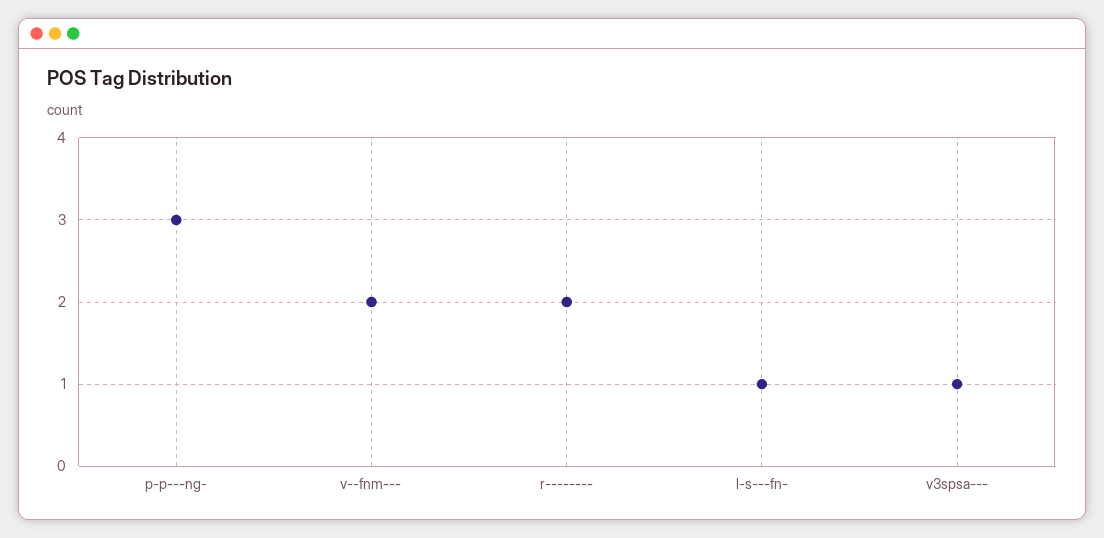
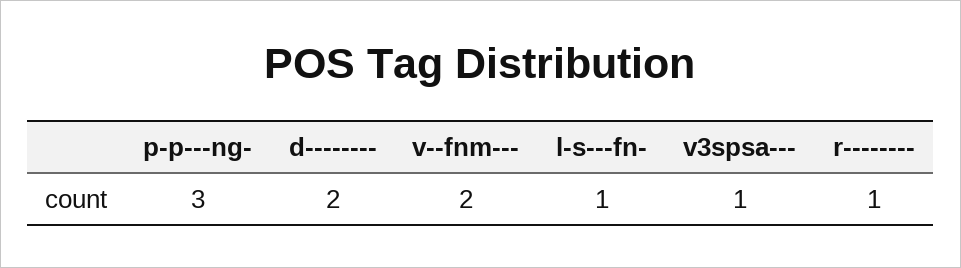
r--------: 2 -> 1
d--------: none -> 2

